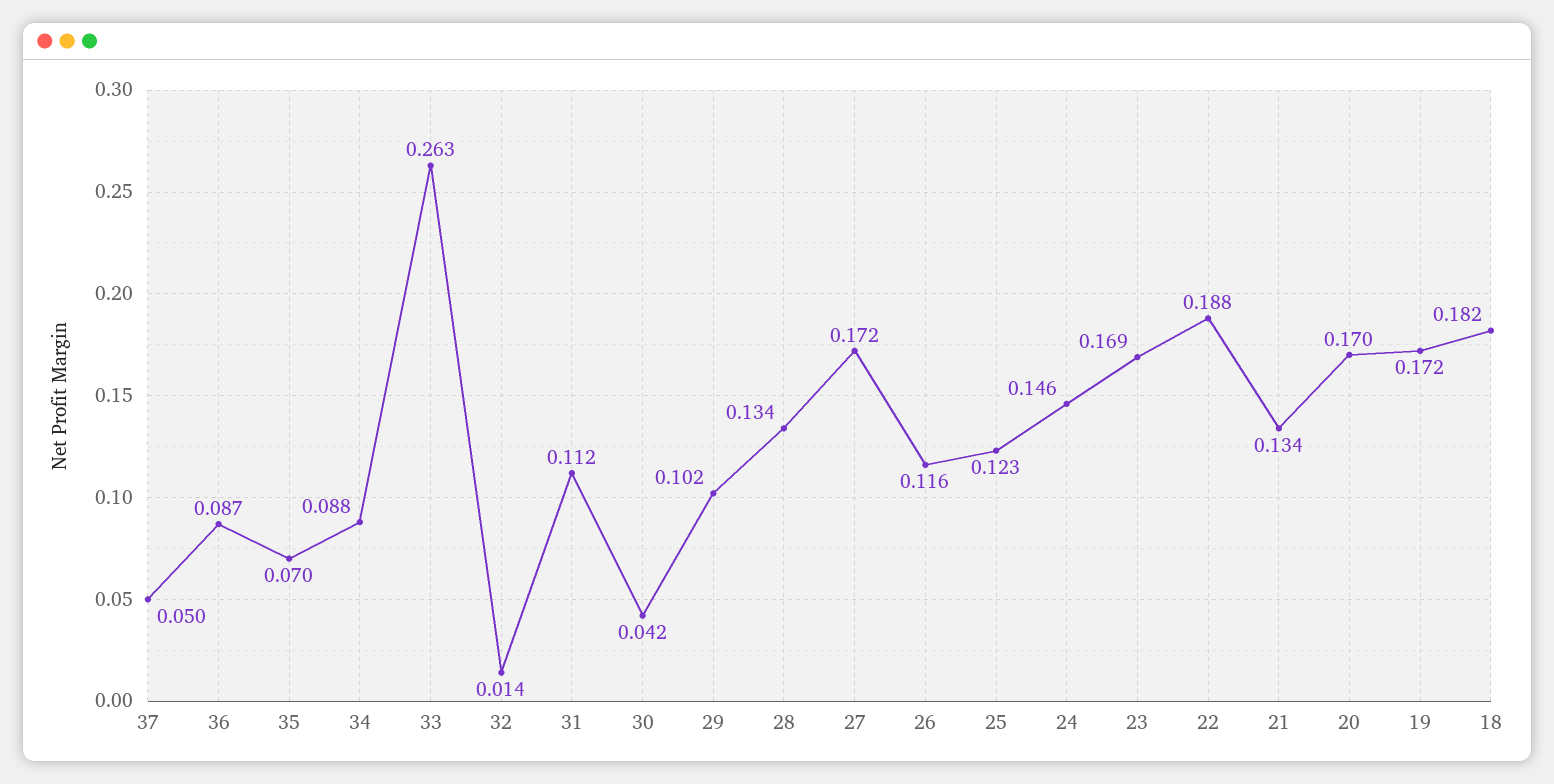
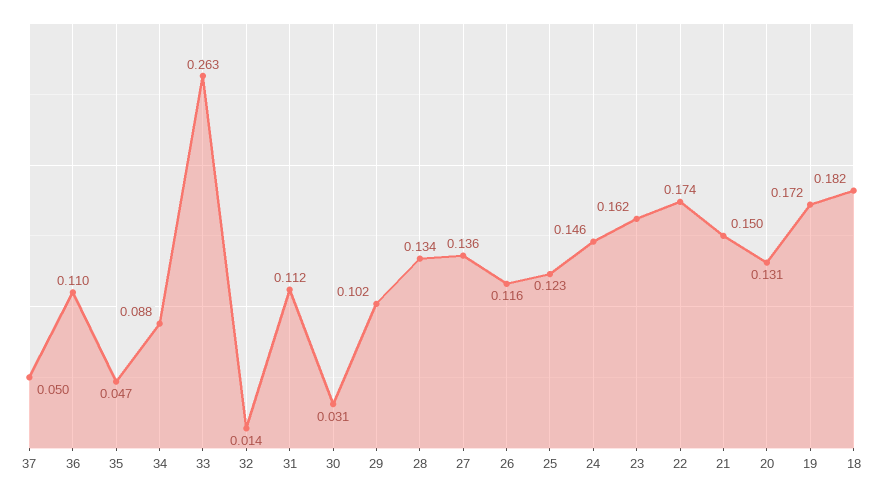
36: 0.087 -> 0.11
35: 0.07 -> 0.047
30: 0.042 -> 0.031
27: 0.172 -> 0.136
23: 0.169 -> 0.162
22: 0.188 -> 0.174
21: 0.134 -> 0.15
20: 0.17 -> 0.131

